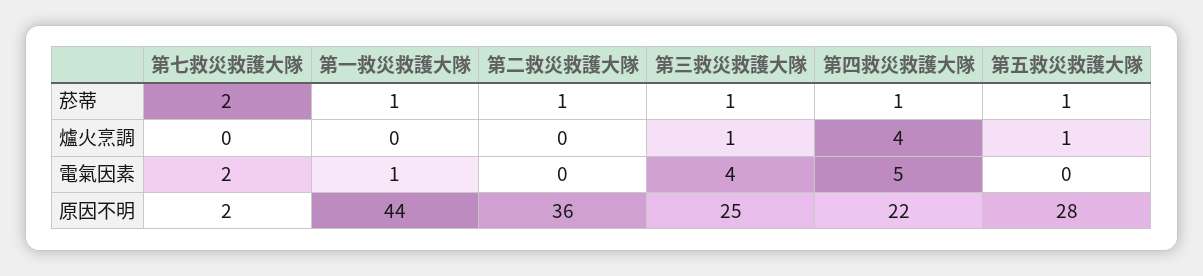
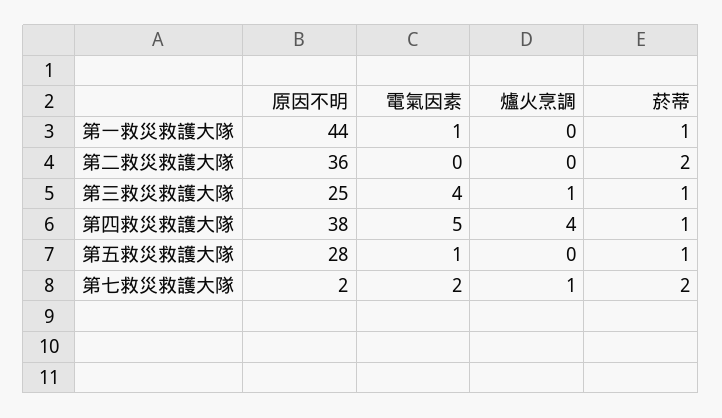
第二救災救護大隊, 菸蒂: 1 -> 2
第七救災救護大隊, 爐火烹調: 0 -> 1
第五救災救護大隊, 爐火烹調: 1 -> 0
第五救災救護大隊, 電氣因素: 0 -> 1
第四救災救護大隊, 原因不明: 22 -> 38

